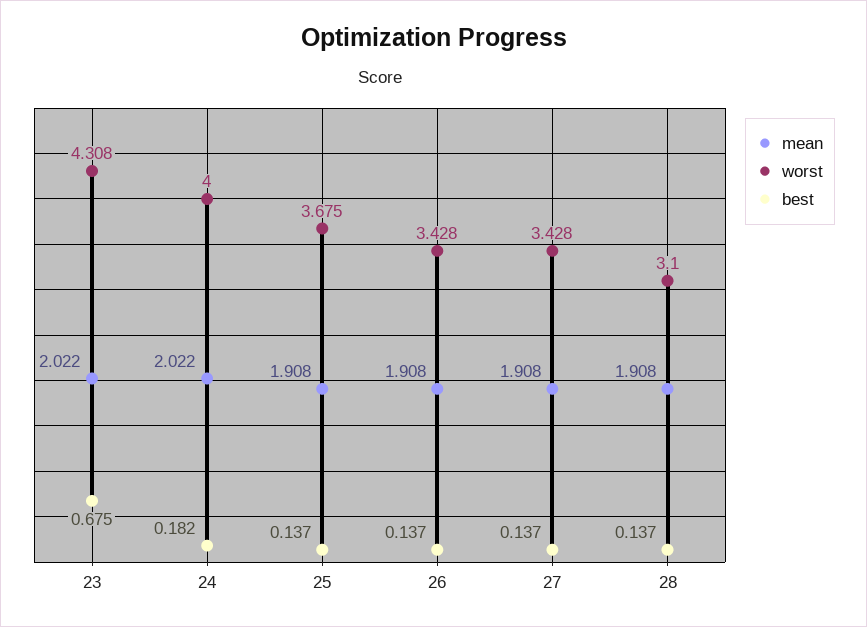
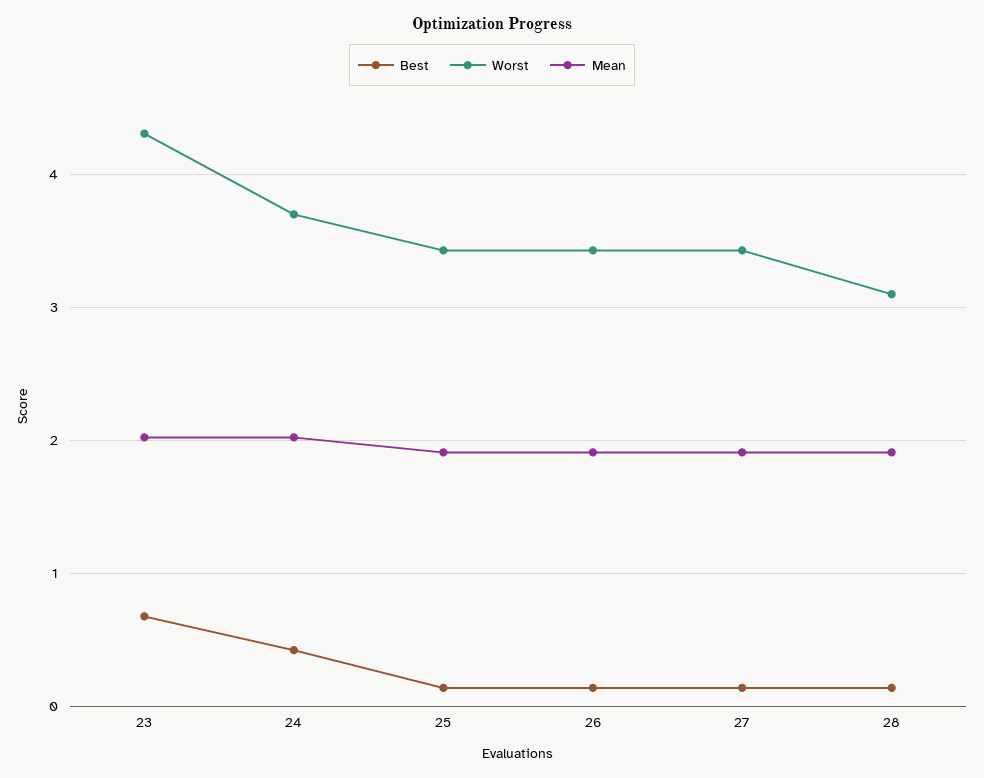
worst, 24: 4 -> 3.7
best, 24: 0.182 -> 0.4
worst, 25: 3.675 -> 3.4

